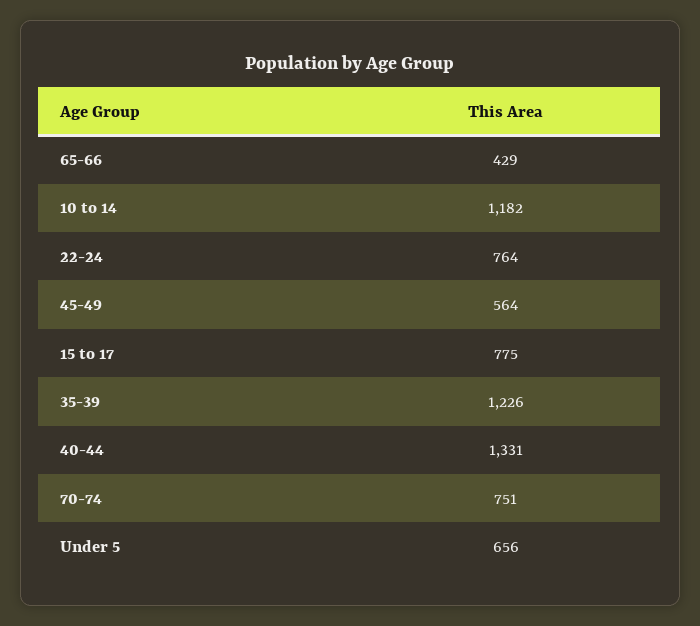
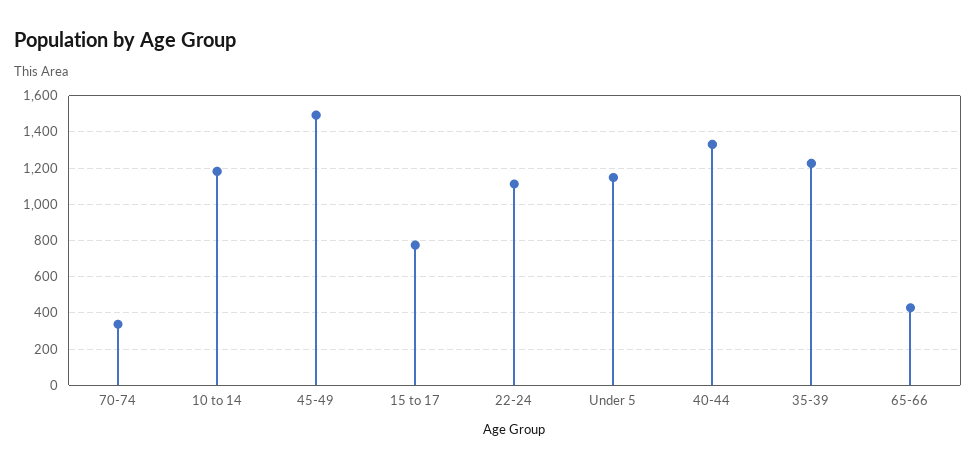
22-24: 764 -> 1100
45-49: 564 -> 1500
70-74: 751 -> 350
Under 5: 656 -> 1150

